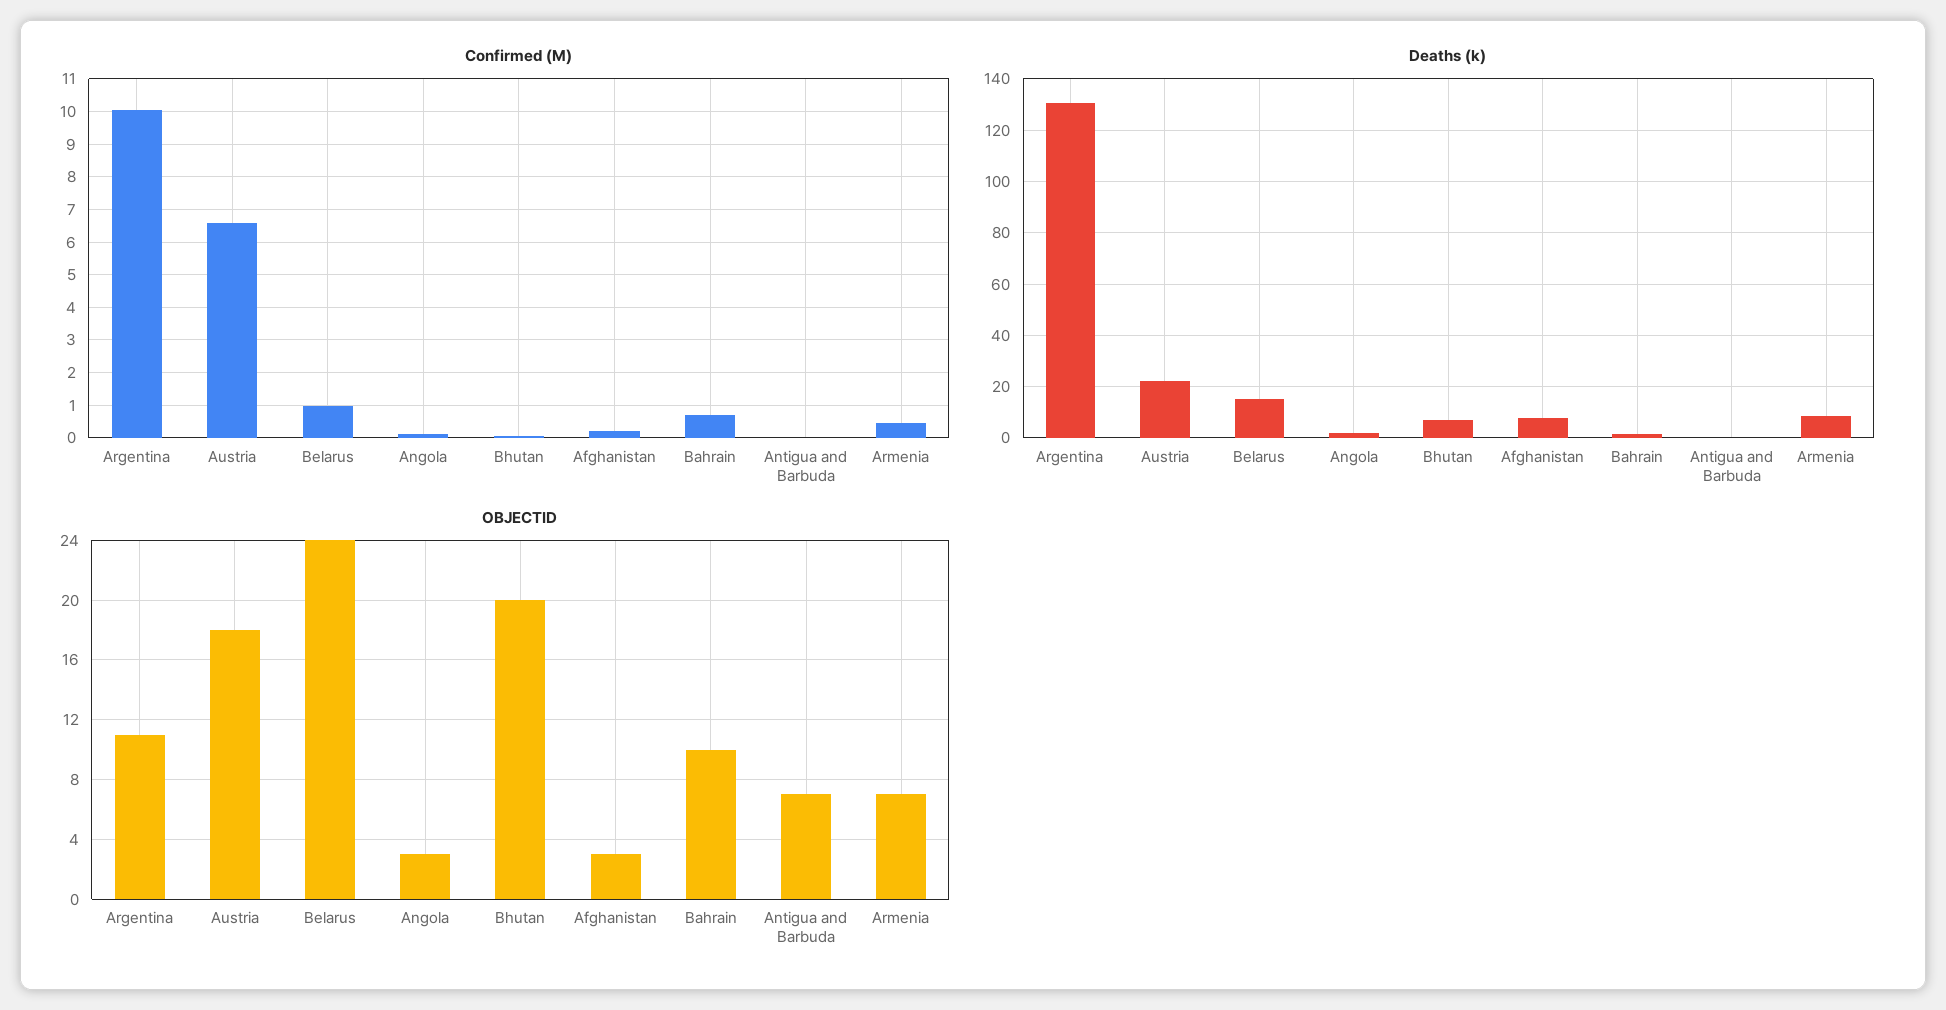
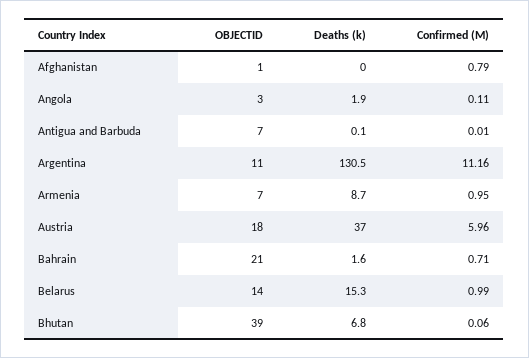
Confirmed (M), Argentina: 10 -> 11.16
Confirmed (M), Austria: 6.6 -> 5.96
Confirmed (M), Afghanistan: 0.2 -> 0.79
Confirmed (M), Armenia: 0.4 -> 0.95
Deaths (k), Austria: 22.5 -> 37
Deaths (k), Afghanistan: 7.5 -> 0
OBJECTID, Belarus: 24 -> 14
OBJECTID, Bhutan: 20 -> 39
OBJECTID, Afghanistan: 3 -> 1
OBJECTID, Bahrain: 10 -> 21

